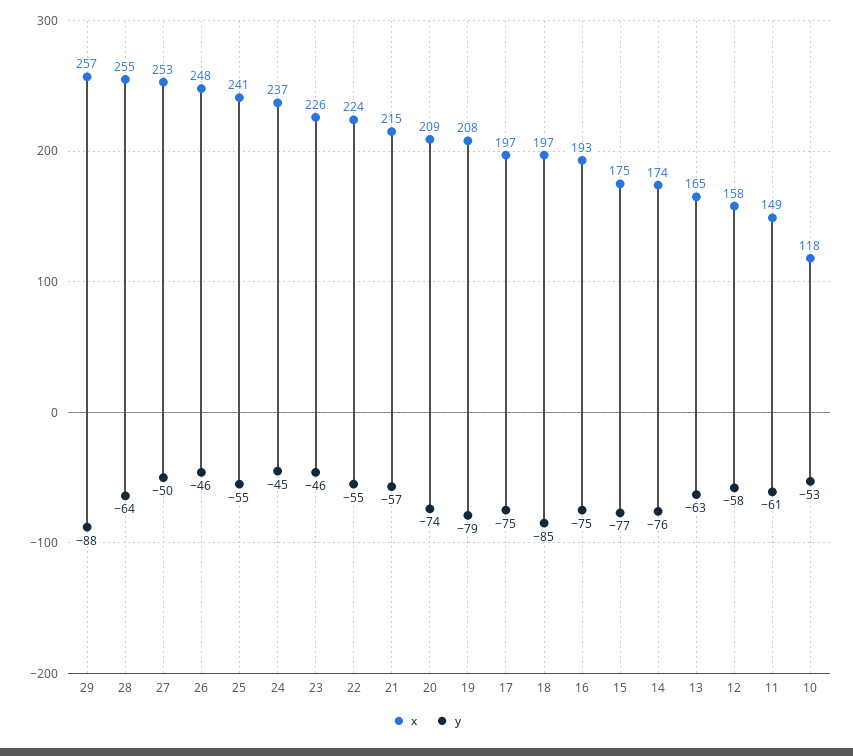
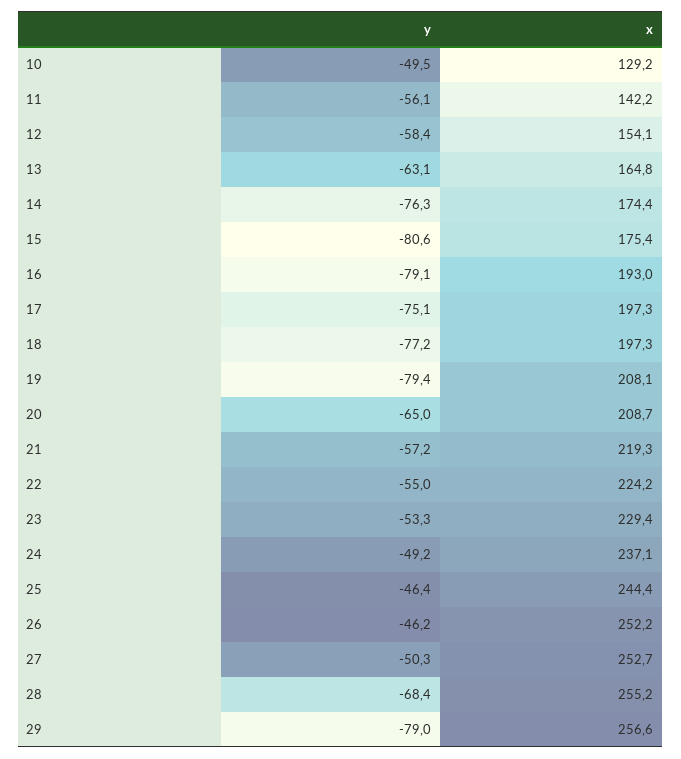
y, 29: -88 -> -79
y, 28: -64 -> -68.4
x, 26: 248 -> 252.2
x, 25: 241 -> 244.4
y, 25: -55 -> -46.4
y, 24: -45 -> -49.2
x, 23: 226 -> 229.4
y, 23: -46 -> -53.3
x, 21: 215 -> 219.3
y, 20: -74 -> -65
y, 18: -85 -> -77.2
y, 16: -75 -> -79.1
y, 15: -77 -> -80.6
x, 12: 158 -> 154.1
x, 11: 149 -> 142.2
y, 11: -61 -> -56.1
x, 10: 118 -> 129.2
y, 10: -53 -> -49.5

